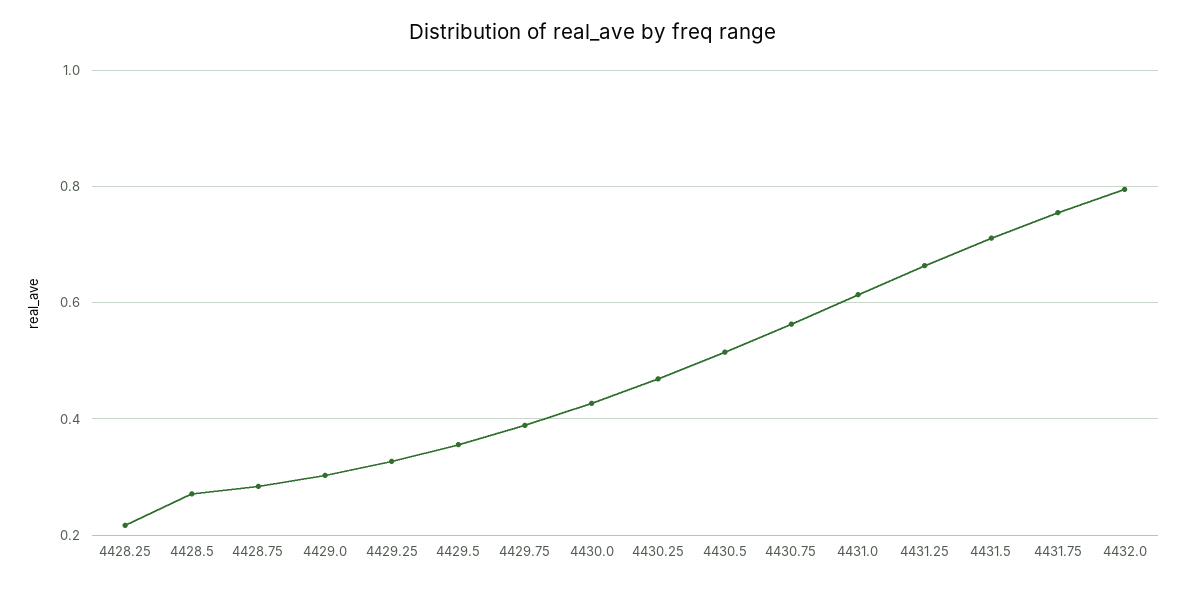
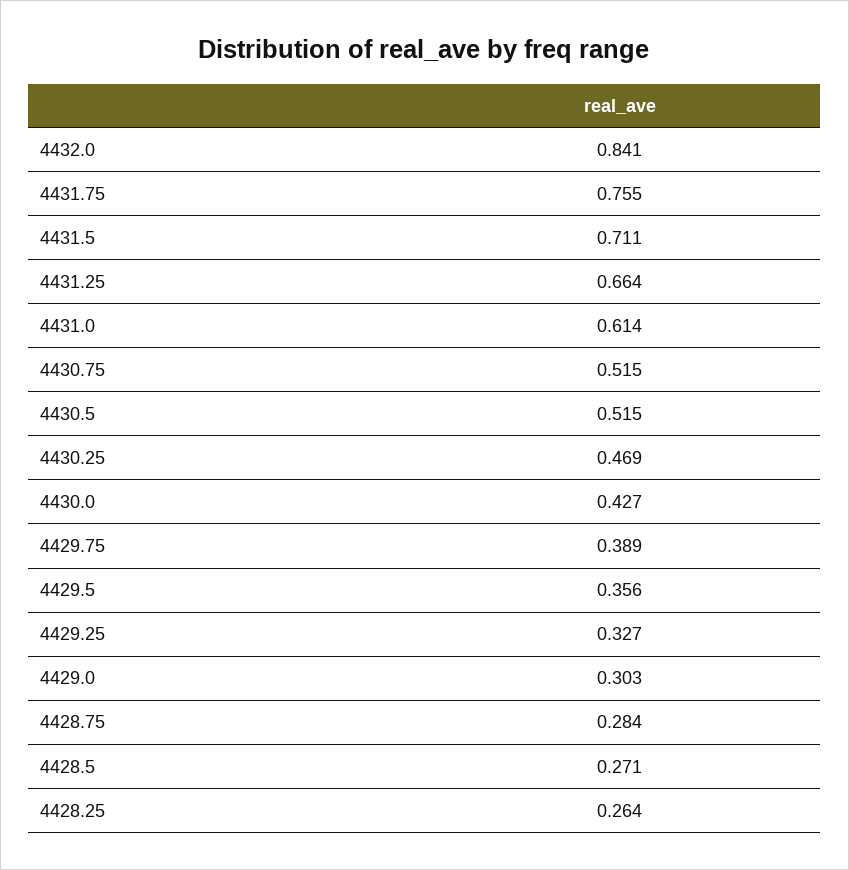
4428.25: 0.22 -> 0.264
4430.75: 0.56 -> 0.515
4432.0: 0.8 -> 0.841

